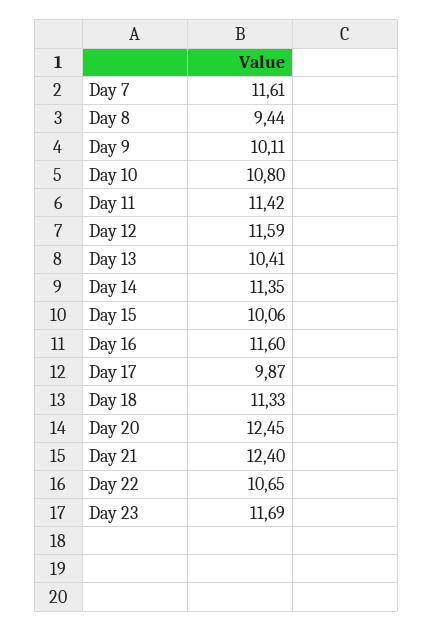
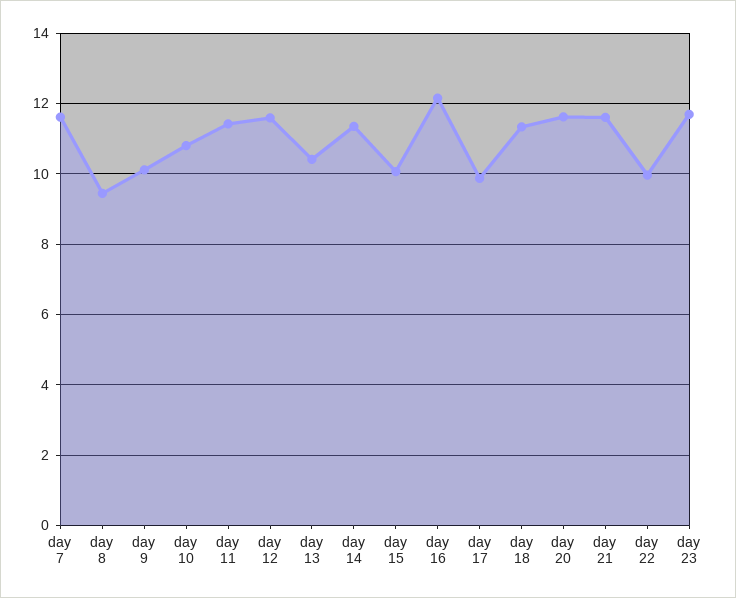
Day 16: 11.6 -> 12.2
Day 20: 12.45 -> 11.6
Day 21: 12.4 -> 11.6
Day 22: 10.65 -> 10

